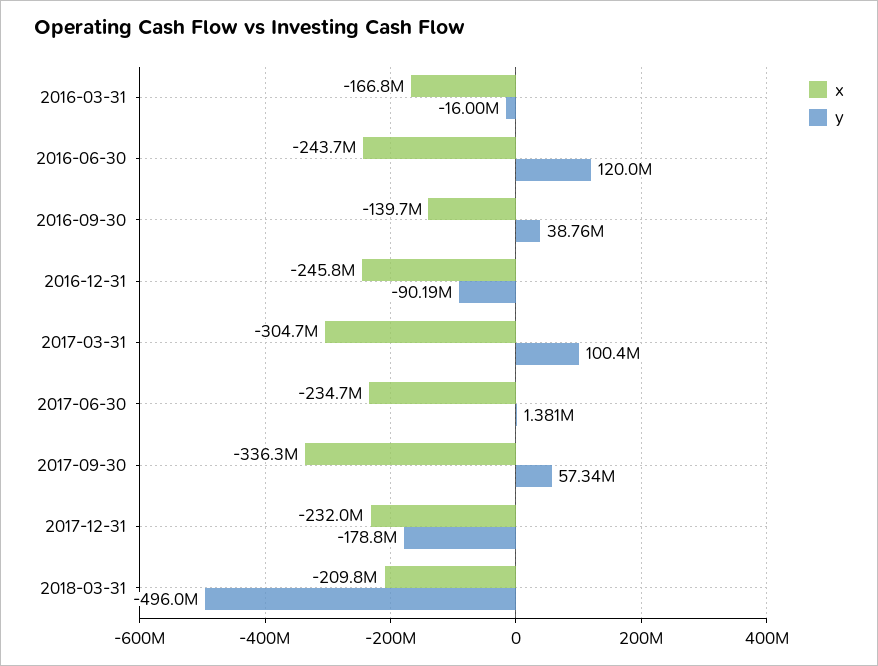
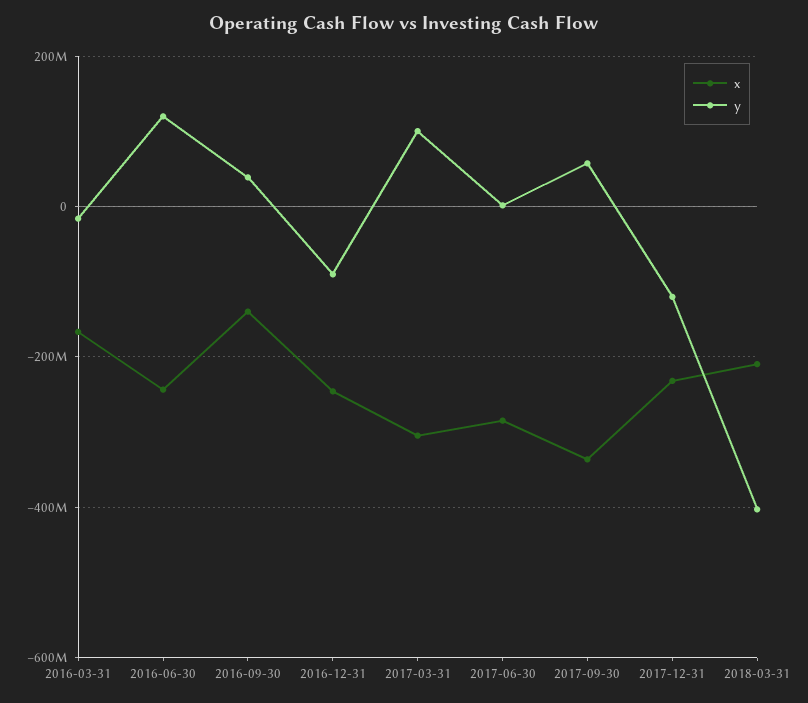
x, 2017-06-30: -234700000 -> -280000000
y, 2017-12-31: -178800000 -> -120000000
y, 2018-03-31: -496000000 -> -400000000

